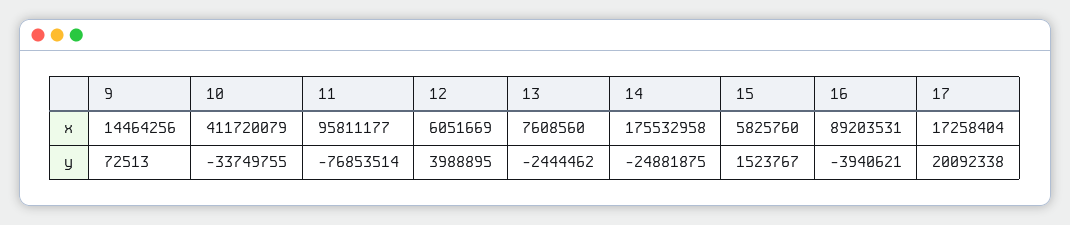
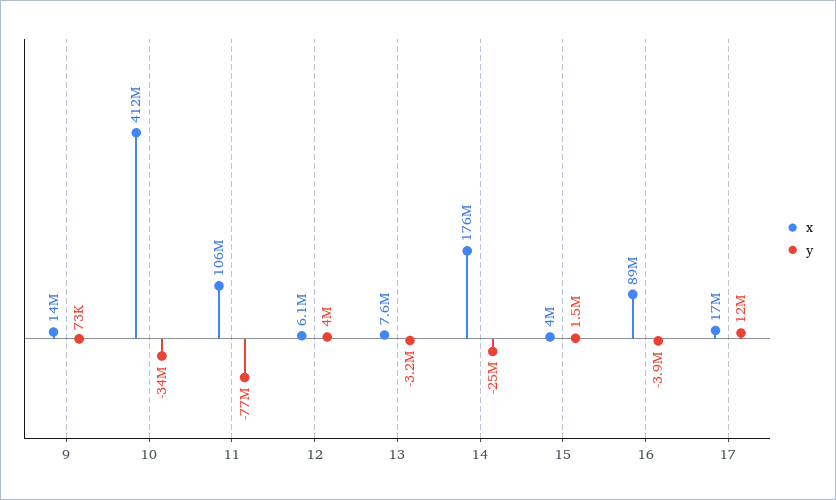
x, 11: 95811177 -> 106000000
x, 15: 5825760 -> 4000000
y, 13: -2444462 -> -3200000
y, 17: 20092338 -> 12000000

